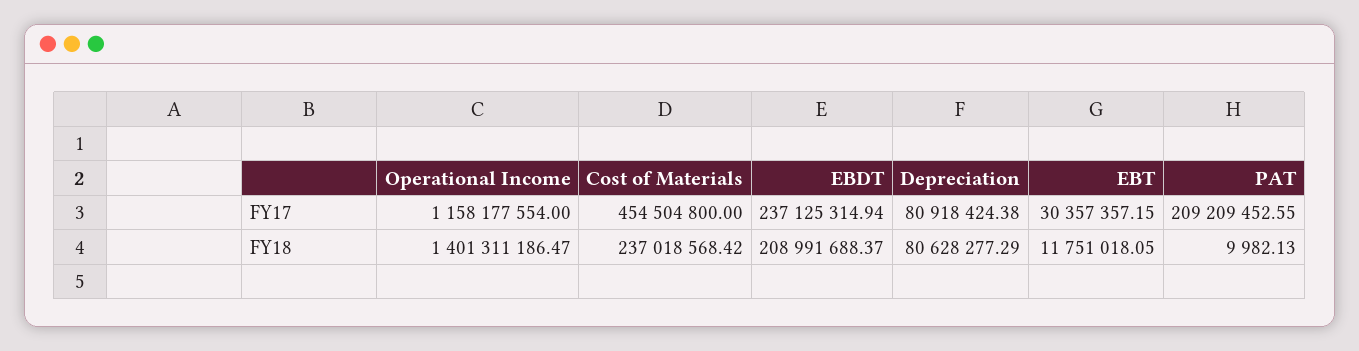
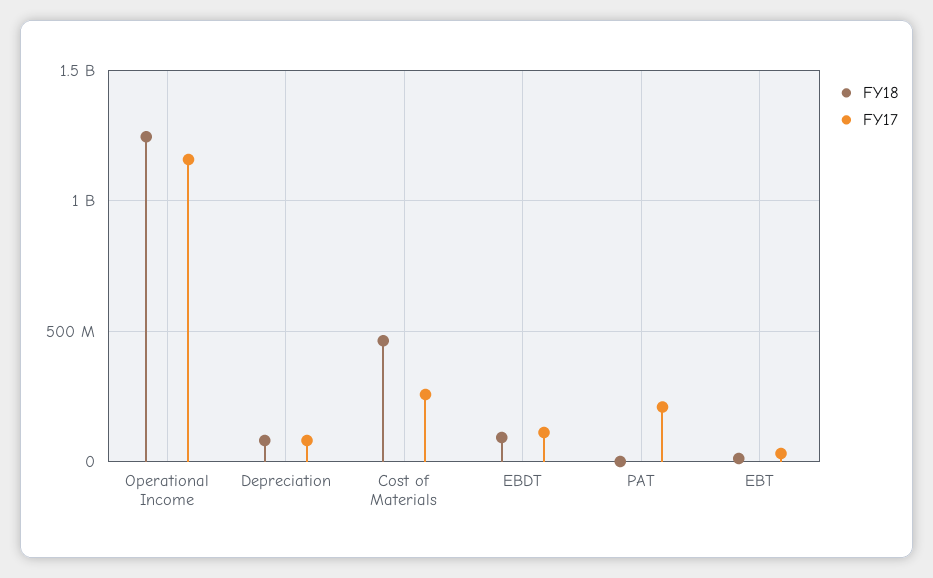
FY17, Cost of Materials: 454504800 -> 250000000
FY17, EBDT: 237125314.94 -> 100000000
FY18, Operational Income: 1401311186.47 -> 1250000000
FY18, Cost of Materials: 237018568.42 -> 450000000
FY18, EBDT: 208991688.37 -> 100000000

